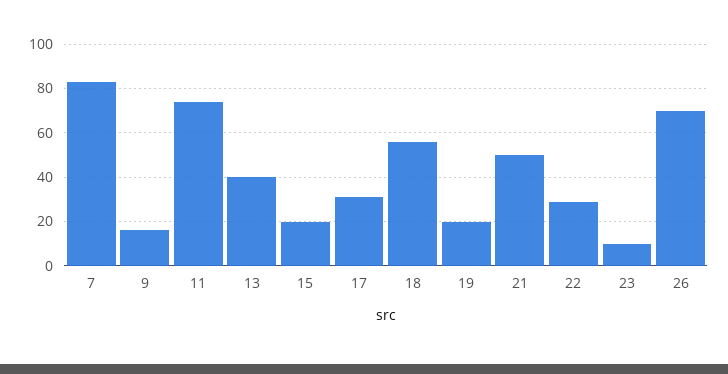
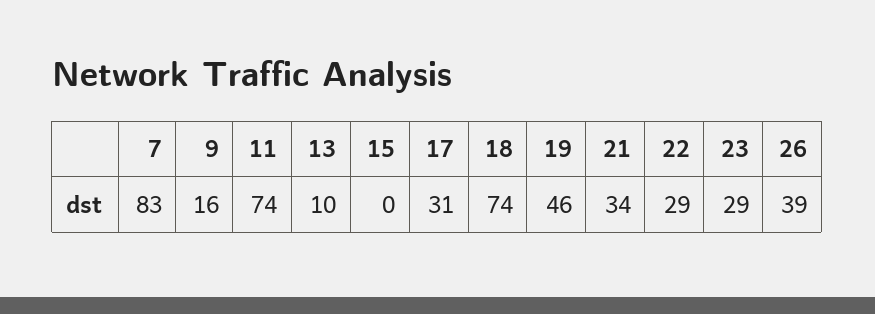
13: 40 -> 10
15: 20 -> 0
18: 55 -> 74
19: 20 -> 46
21: 50 -> 34
23: 10 -> 29
26: 70 -> 39

